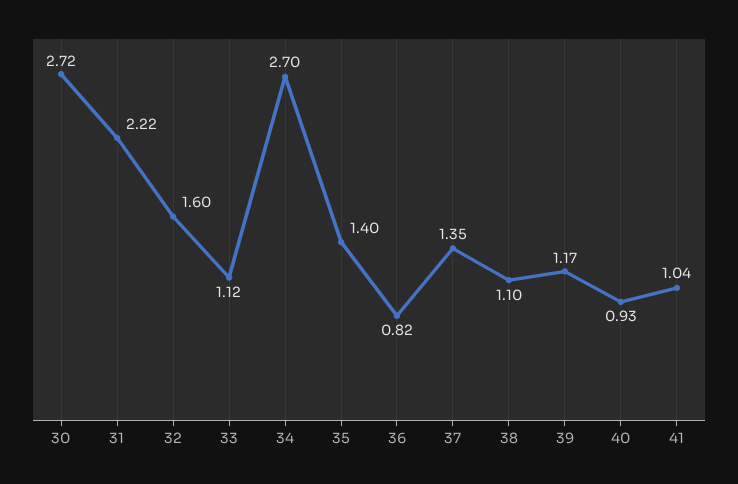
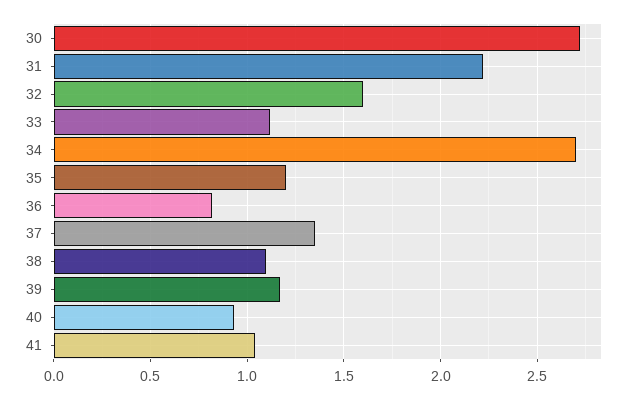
35: 1.4 -> 1.2

